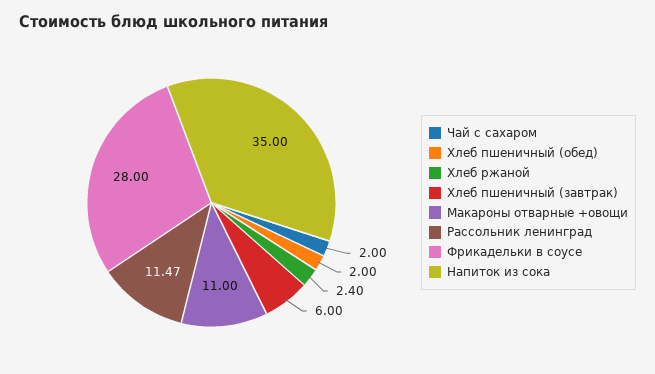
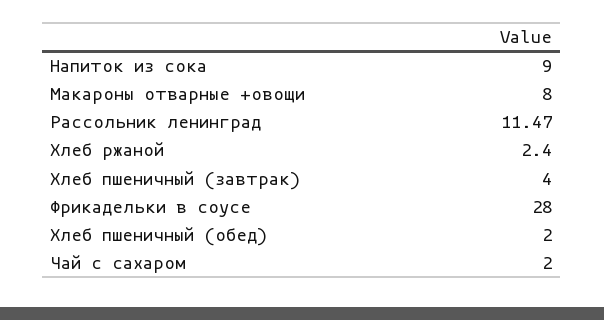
Хлеб пшеничный (завтрак): 6 -> 4
Макароны отварные +овощи: 11 -> 8
Напиток из сока: 35 -> 9

